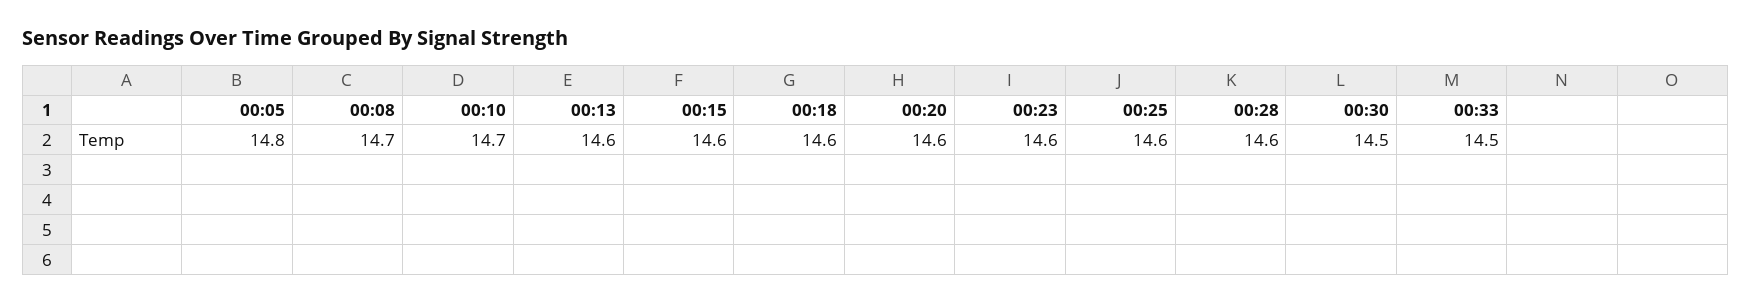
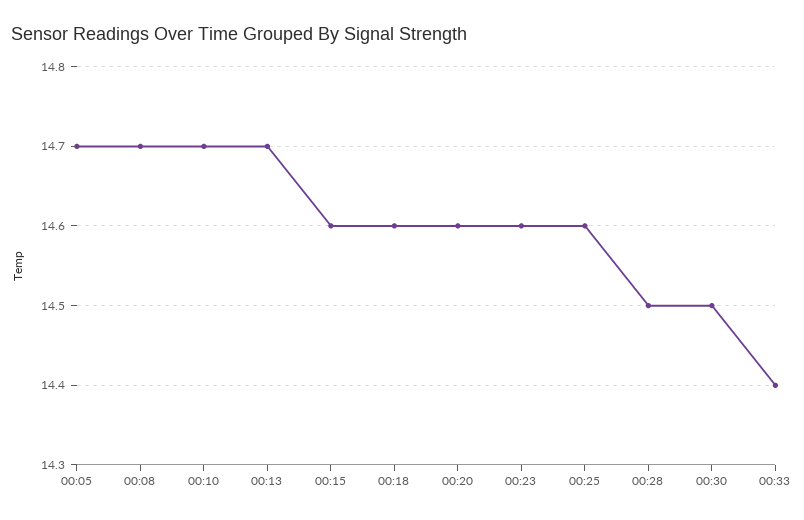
00:05: 14.8 -> 14.7
00:13: 14.6 -> 14.7
00:28: 14.6 -> 14.5
00:33: 14.5 -> 14.4

